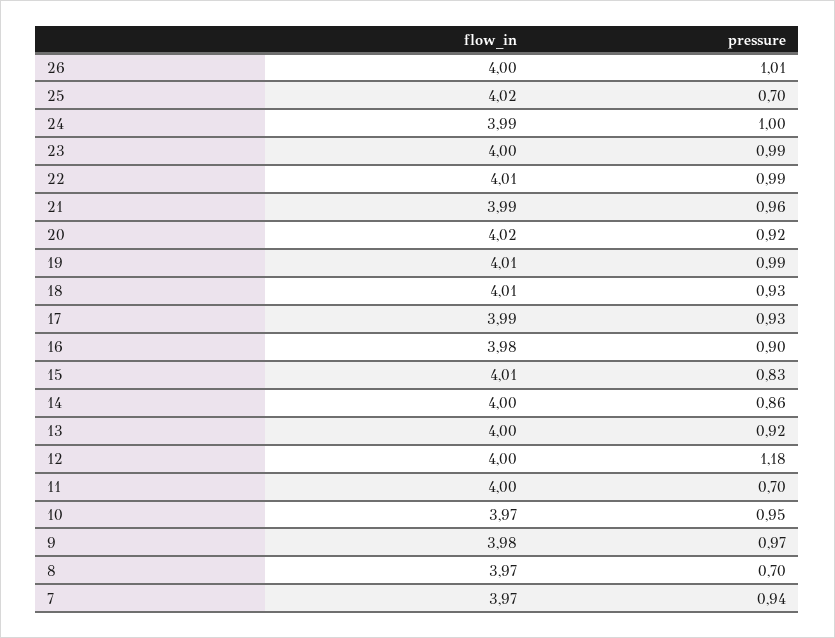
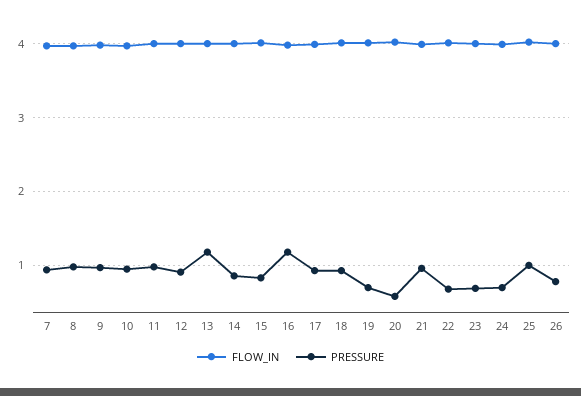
pressure, 26: 1.01 -> 0.8
pressure, 25: 0.7 -> 1
pressure, 24: 1 -> 0.7
pressure, 23: 0.99 -> 0.7
pressure, 22: 0.99 -> 0.7
pressure, 20: 0.92 -> 0.6
pressure, 19: 0.99 -> 0.7
pressure, 16: 0.9 -> 1.2
pressure, 13: 0.92 -> 1.2
pressure, 12: 1.18 -> 0.9
pressure, 11: 0.7 -> 1
pressure, 8: 0.7 -> 1

